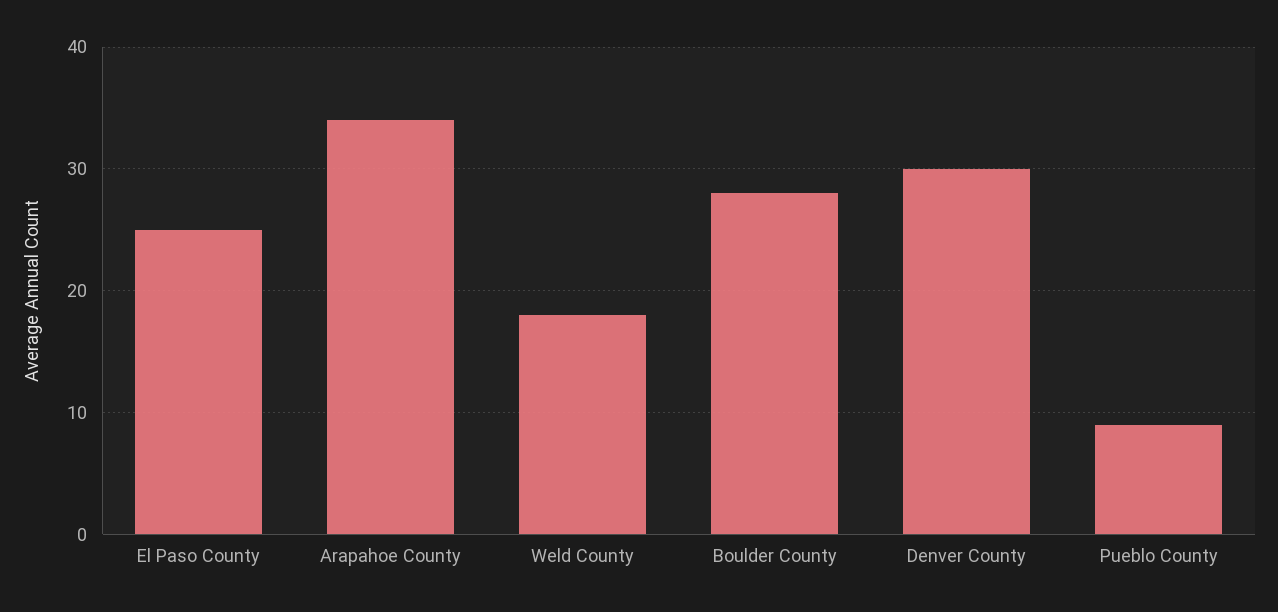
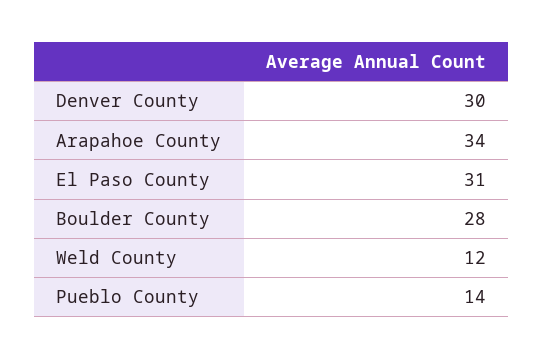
El Paso County: 25 -> 31
Weld County: 18 -> 12
Pueblo County: 9 -> 14

